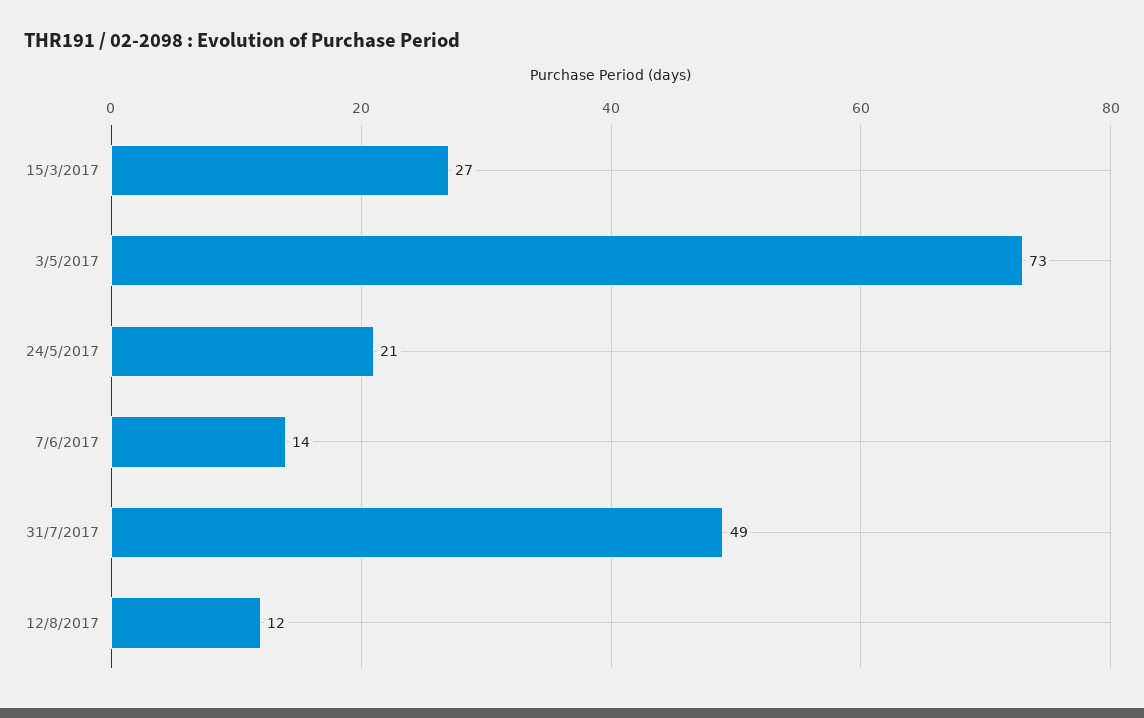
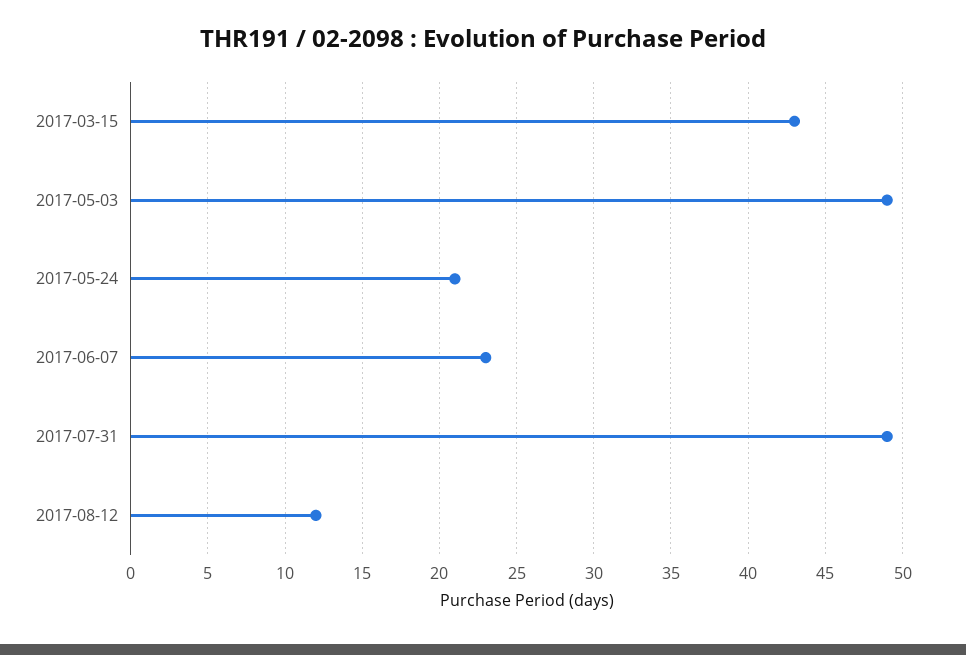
15/3/2017: 27 -> 43
3/5/2017: 73 -> 49
7/6/2017: 14 -> 23

